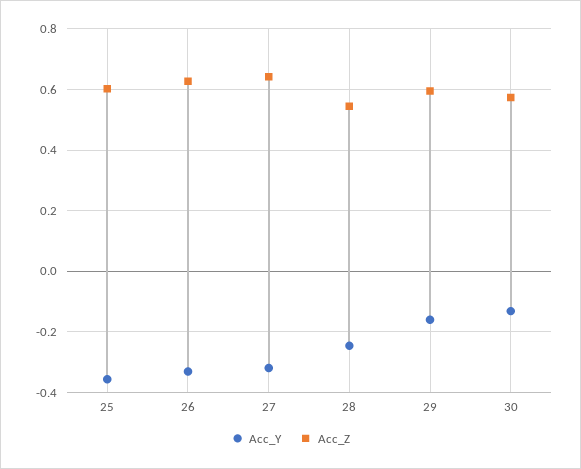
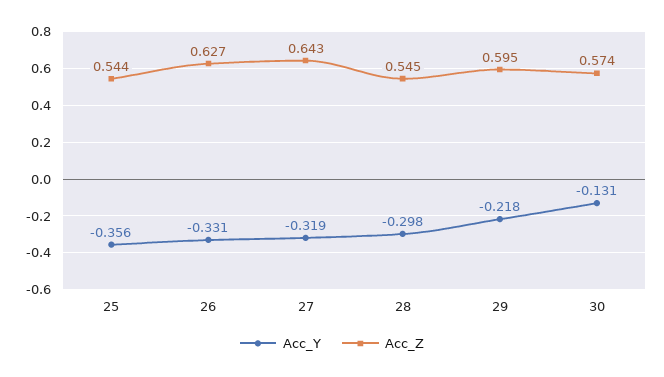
Acc_Z, 25: 0.6 -> 0.544
Acc_Y, 28: -0.24 -> -0.298
Acc_Y, 29: -0.16 -> -0.218

